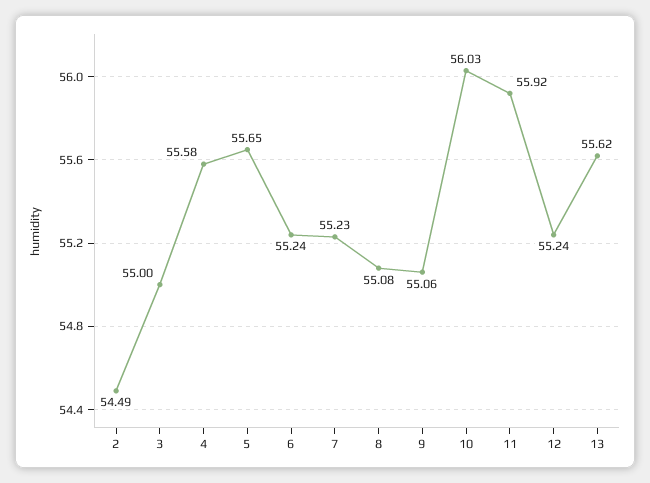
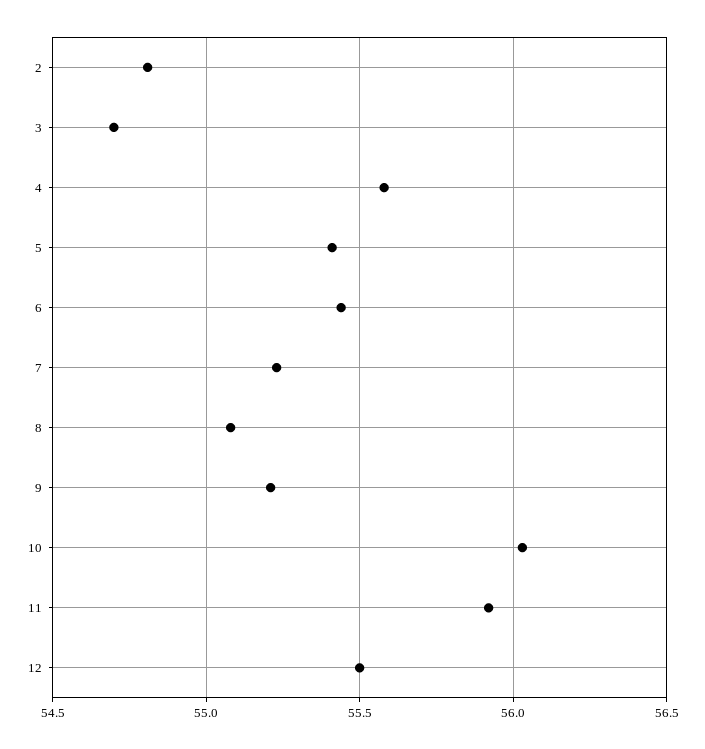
2: 54.49 -> 54.8
3: 55 -> 54.7
5: 55.65 -> 55.4
6: 55.24 -> 55.45
9: 55.06 -> 55.2
12: 55.24 -> 55.5
13: 55.62 -> none

